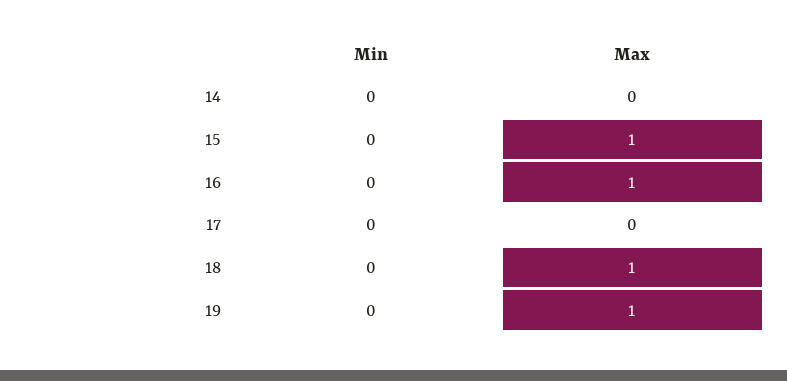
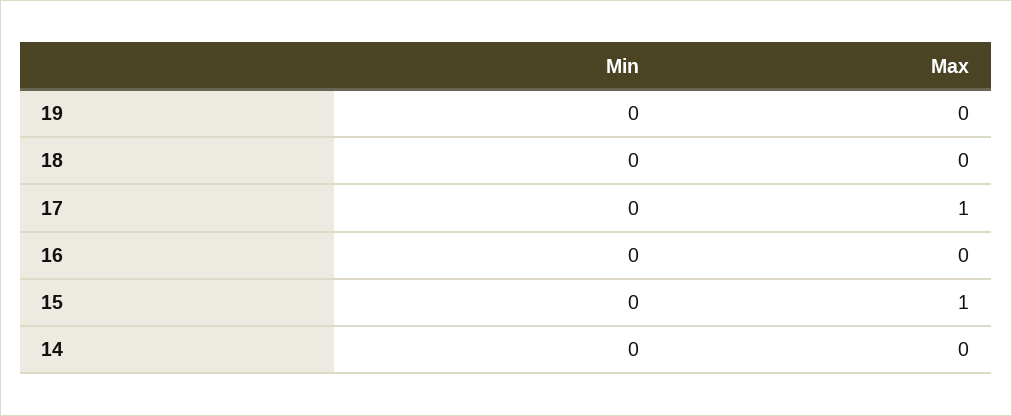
Max, 16: 1 -> 0
Max, 17: 0 -> 1
Max, 18: 1 -> 0
Max, 19: 1 -> 0

